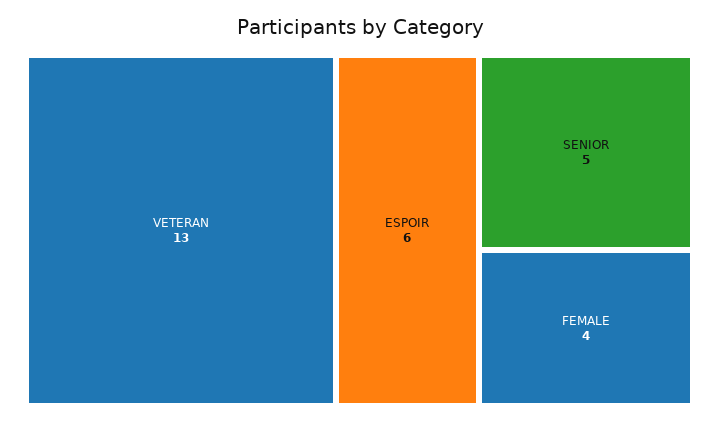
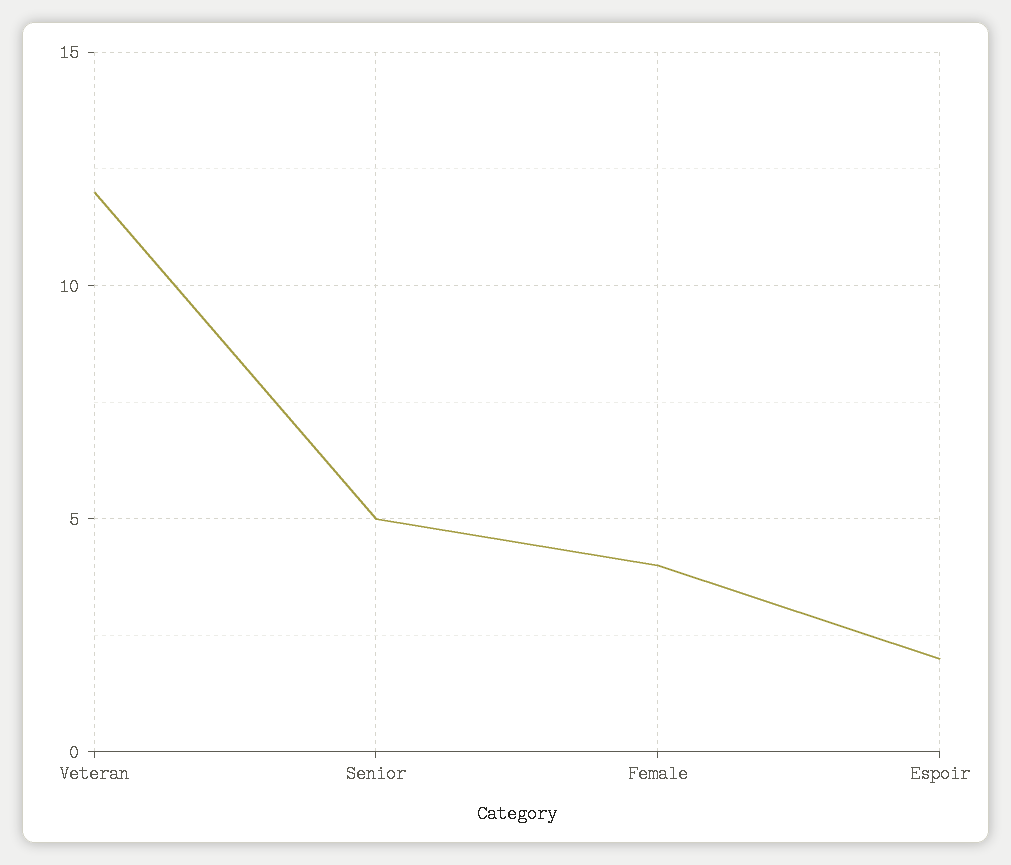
VETERAN: 13 -> 12
ESPOIR: 6 -> 2

